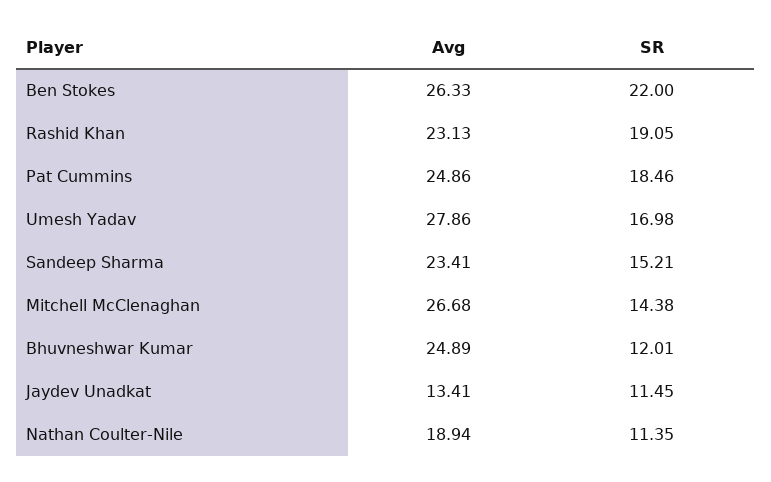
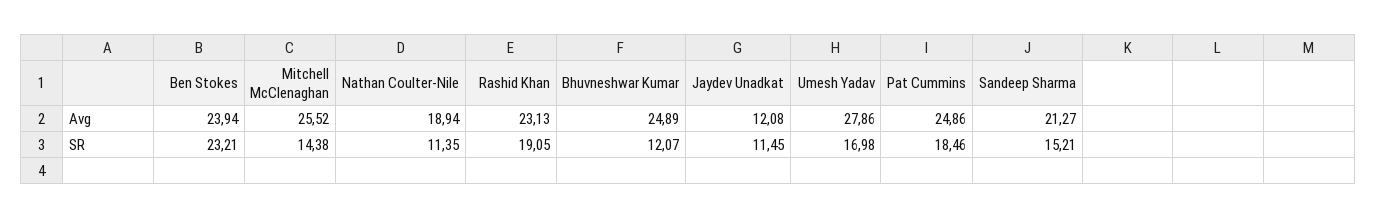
Avg, Ben Stokes: 26.33 -> 23.94
SR, Ben Stokes: 22 -> 23.21
Avg, Sandeep Sharma: 23.41 -> 21.27
Avg, Mitchell McClenaghan: 26.68 -> 25.52
SR, Bhuvneshwar Kumar: 12.01 -> 12.07
Avg, Jaydev Unadkat: 13.41 -> 12.08

